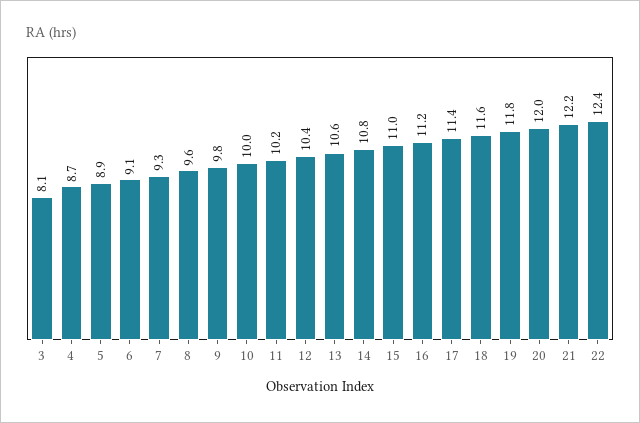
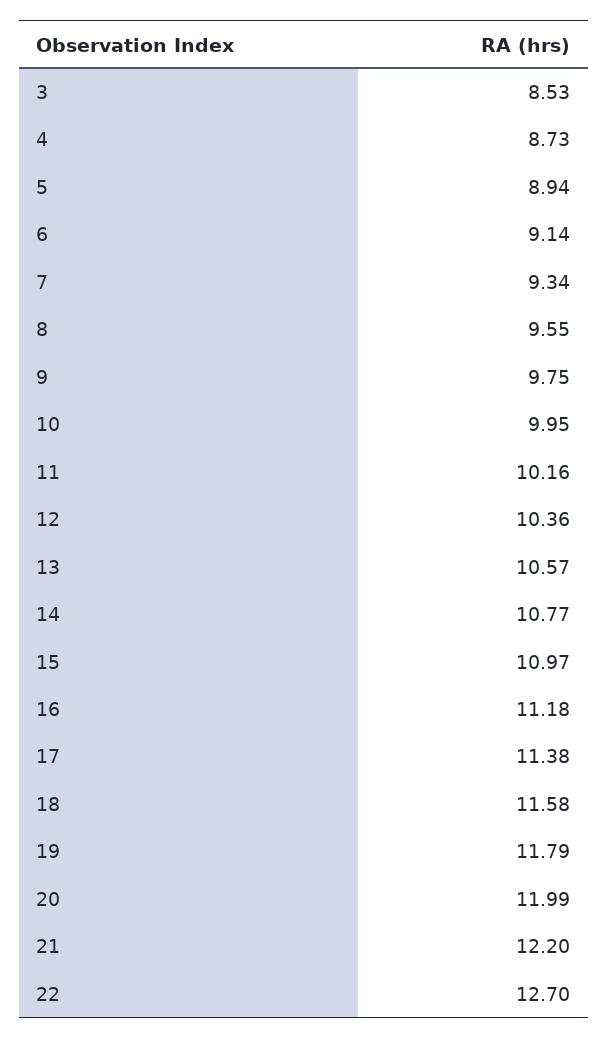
3: 8.1 -> 8.53
22: 12.4 -> 12.7

